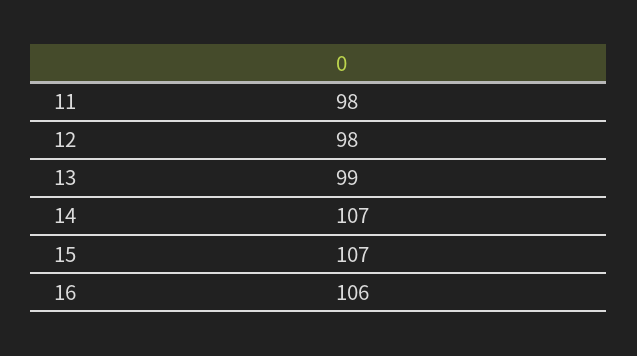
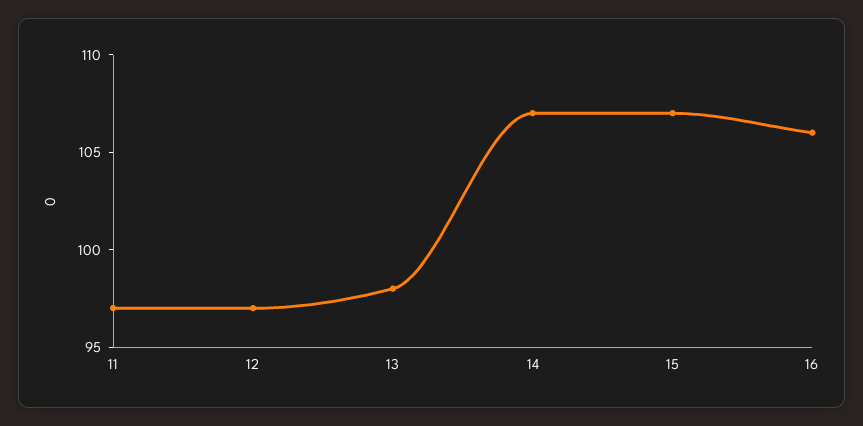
11: 98 -> 97
12: 98 -> 97
13: 99 -> 98

